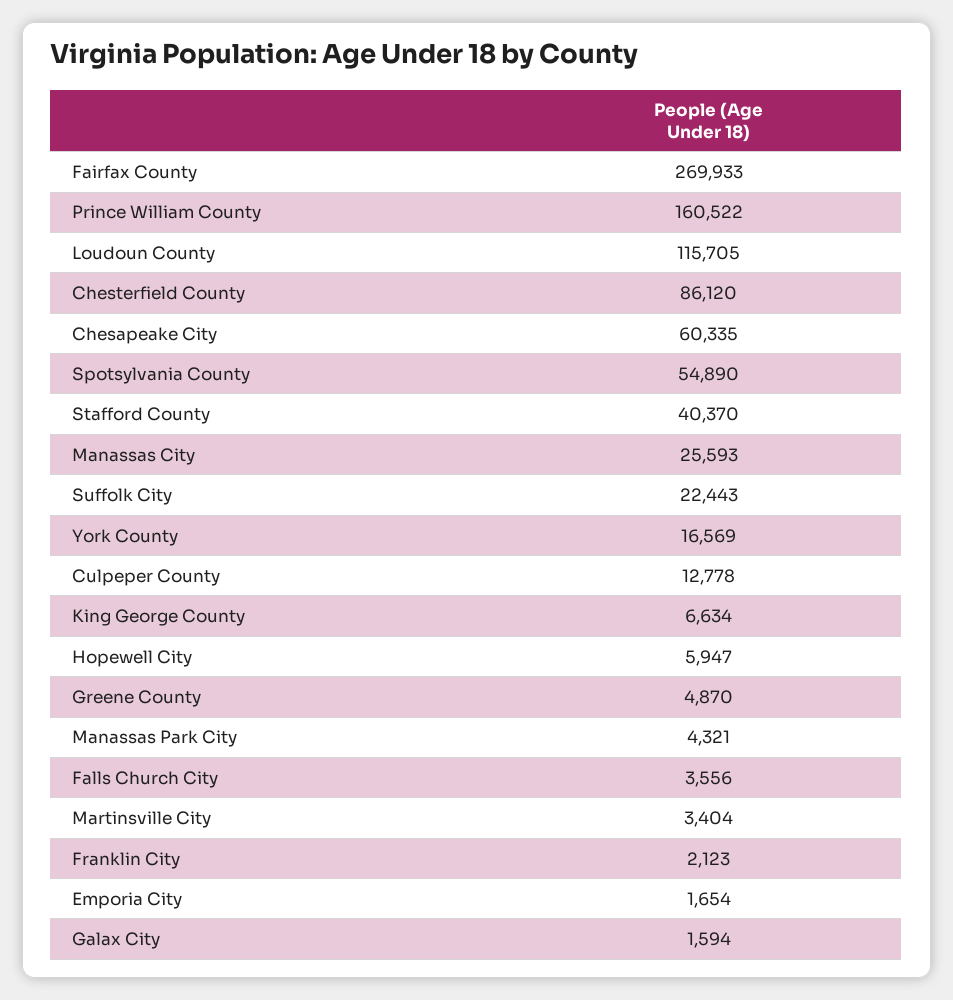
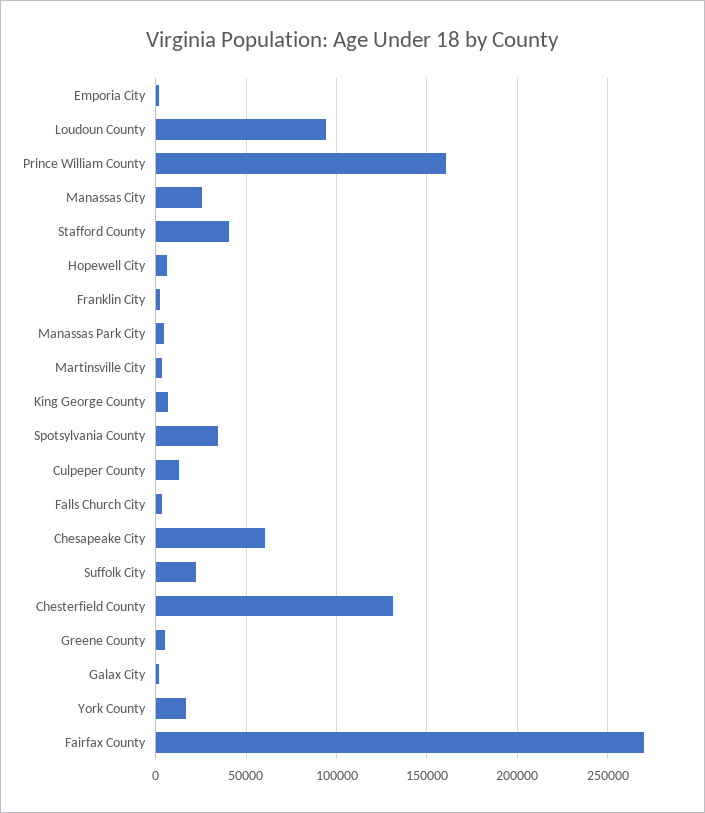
Loudoun County: 115705 -> 95000
Chesterfield County: 86120 -> 130000
Spotsylvania County: 54890 -> 35000

